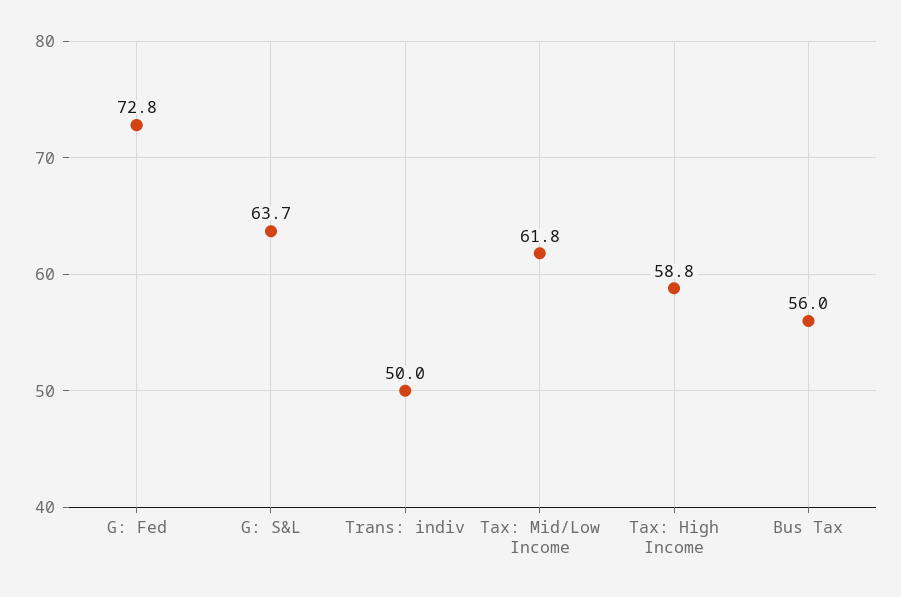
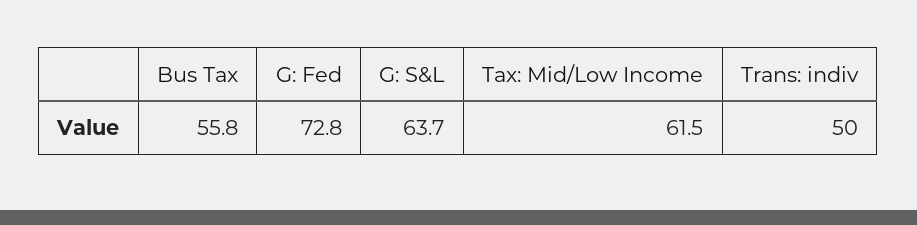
Tax: Mid/Low Income: 61.8 -> 61.5
Tax: High Income: 58.8 -> none
Bus Tax: 56 -> 55.8

